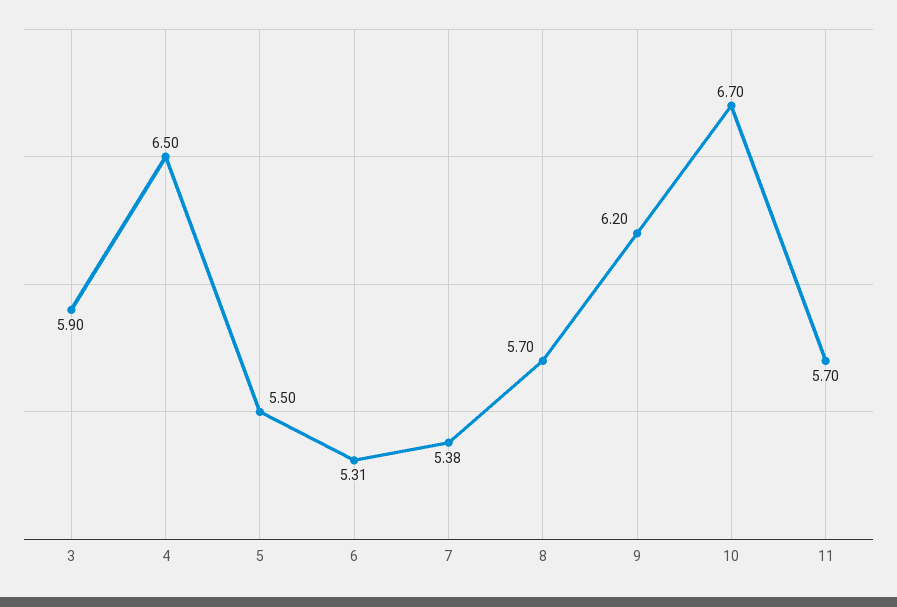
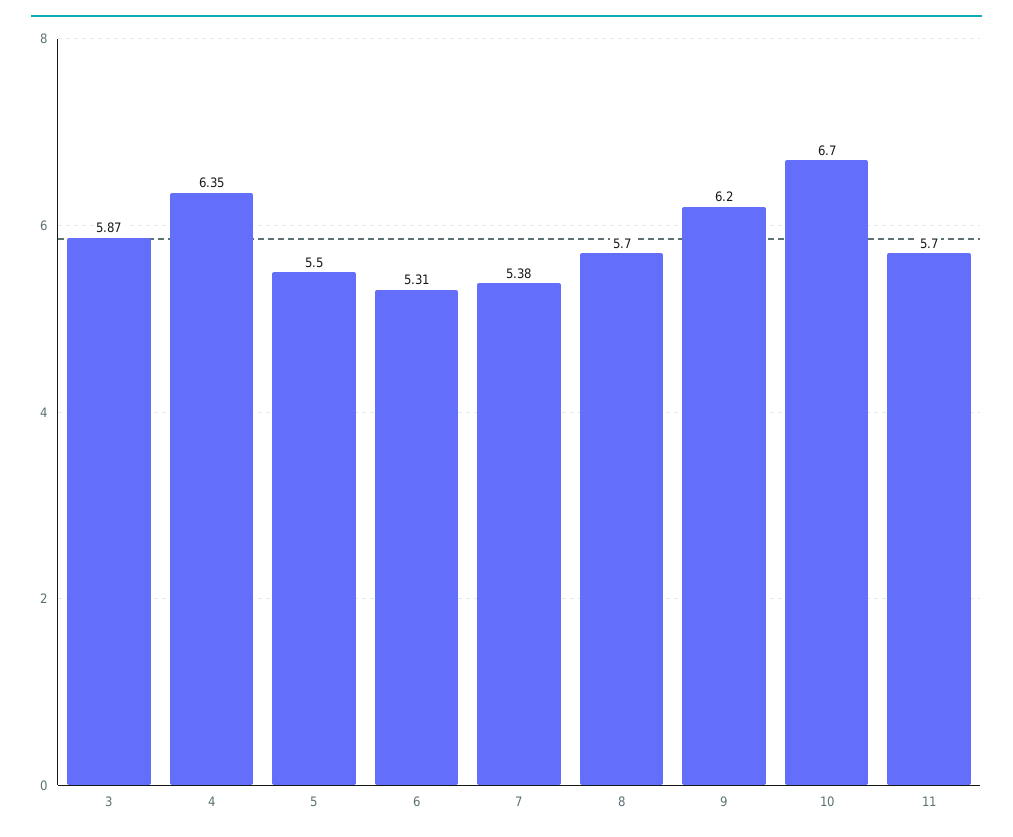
3: 5.9 -> 5.87
4: 6.5 -> 6.35

